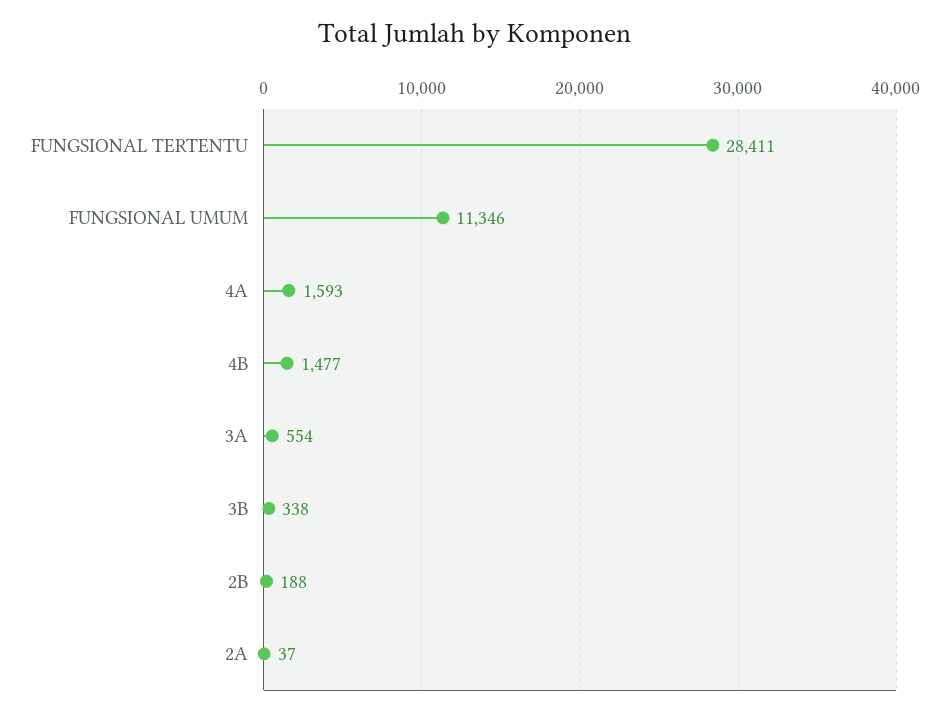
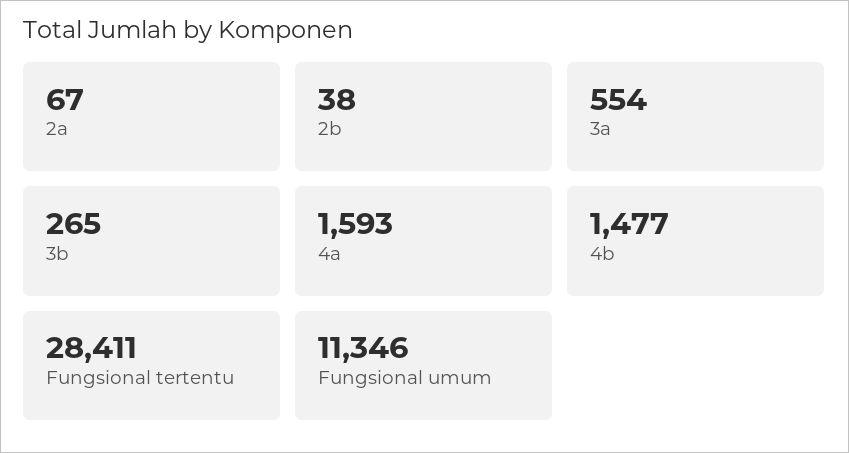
3B: 338 -> 265
2B: 188 -> 38
2A: 37 -> 67

